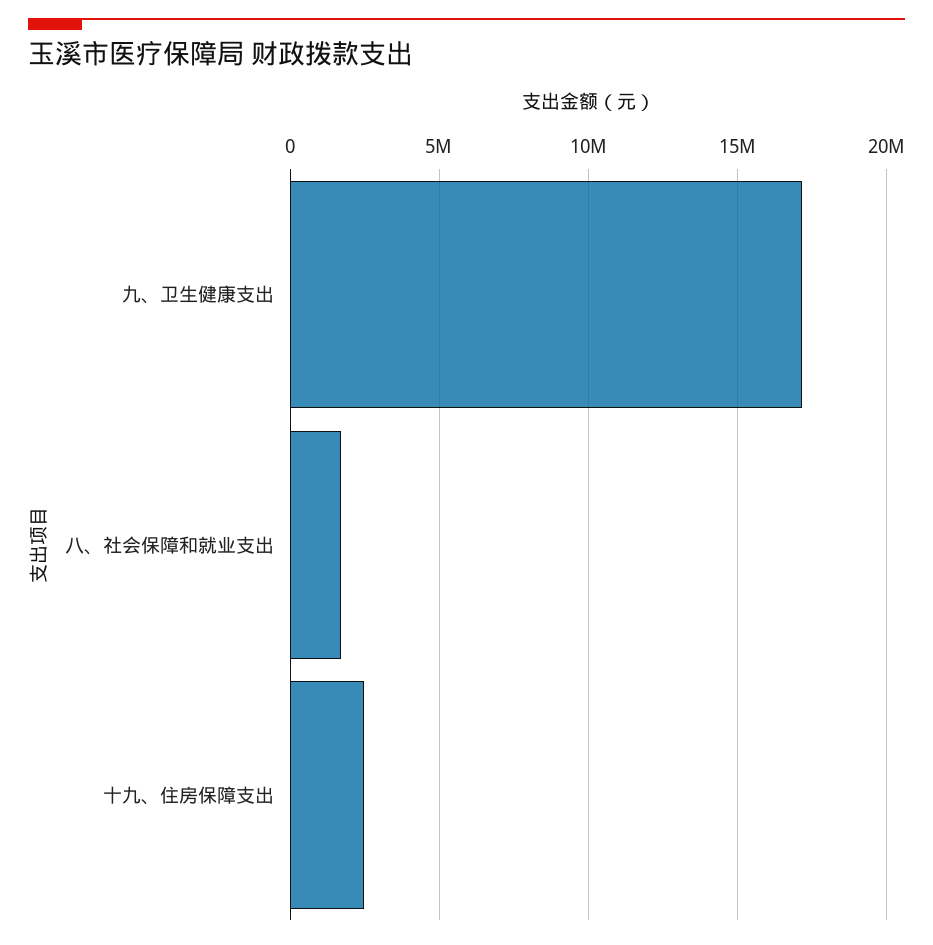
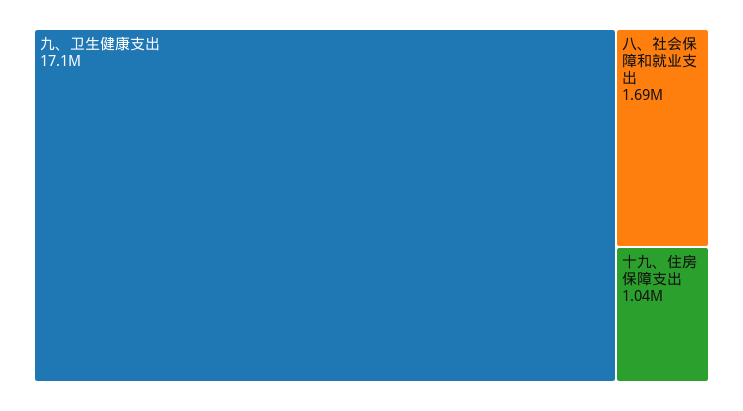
十九、住房保障支出: 2500000 -> 1040000

